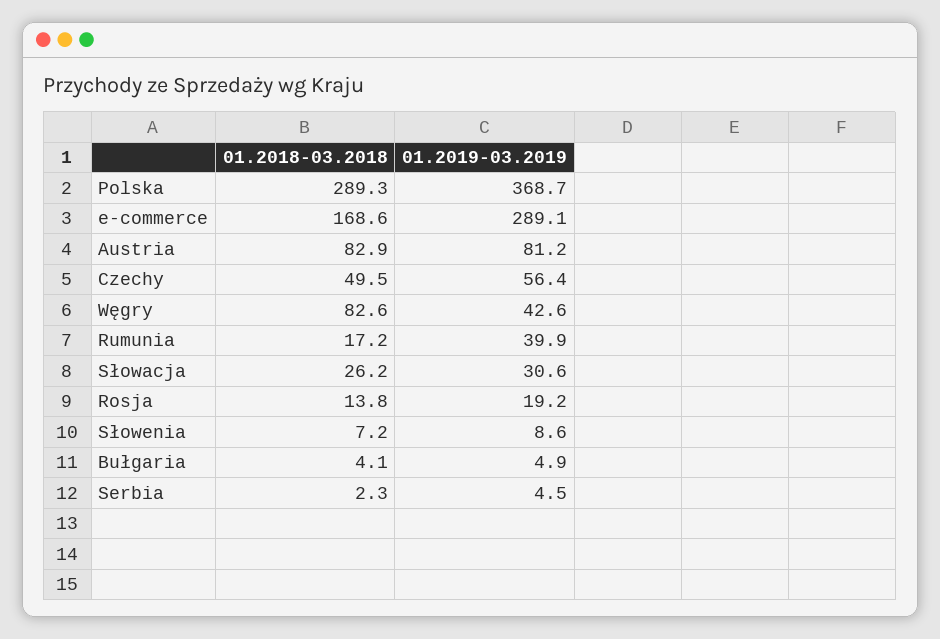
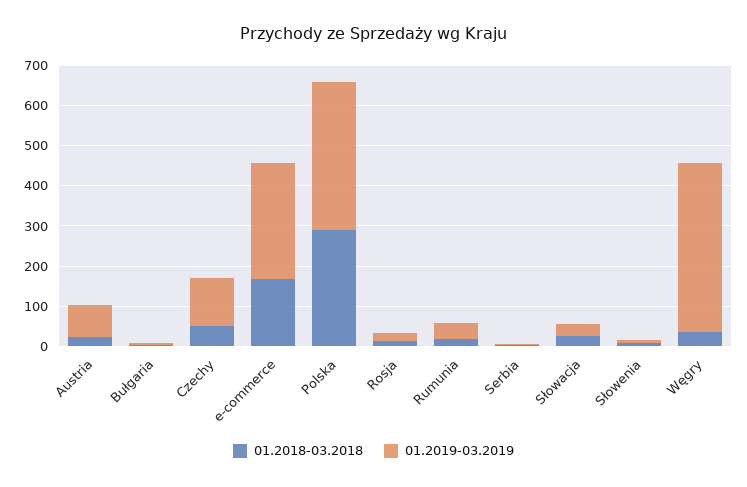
01.2018-03.2018, Austria: 82.9 -> 20
01.2019-03.2019, Czechy: 56.4 -> 120
01.2018-03.2018, Węgry: 82.6 -> 40
01.2019-03.2019, Węgry: 42.6 -> 420

